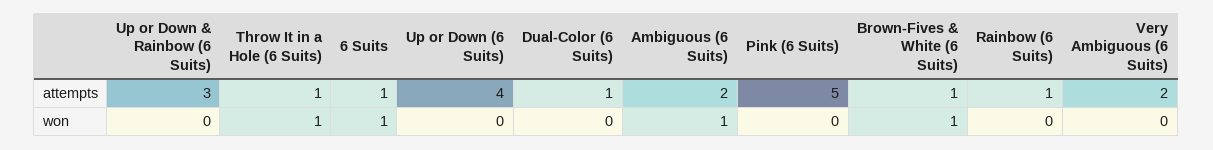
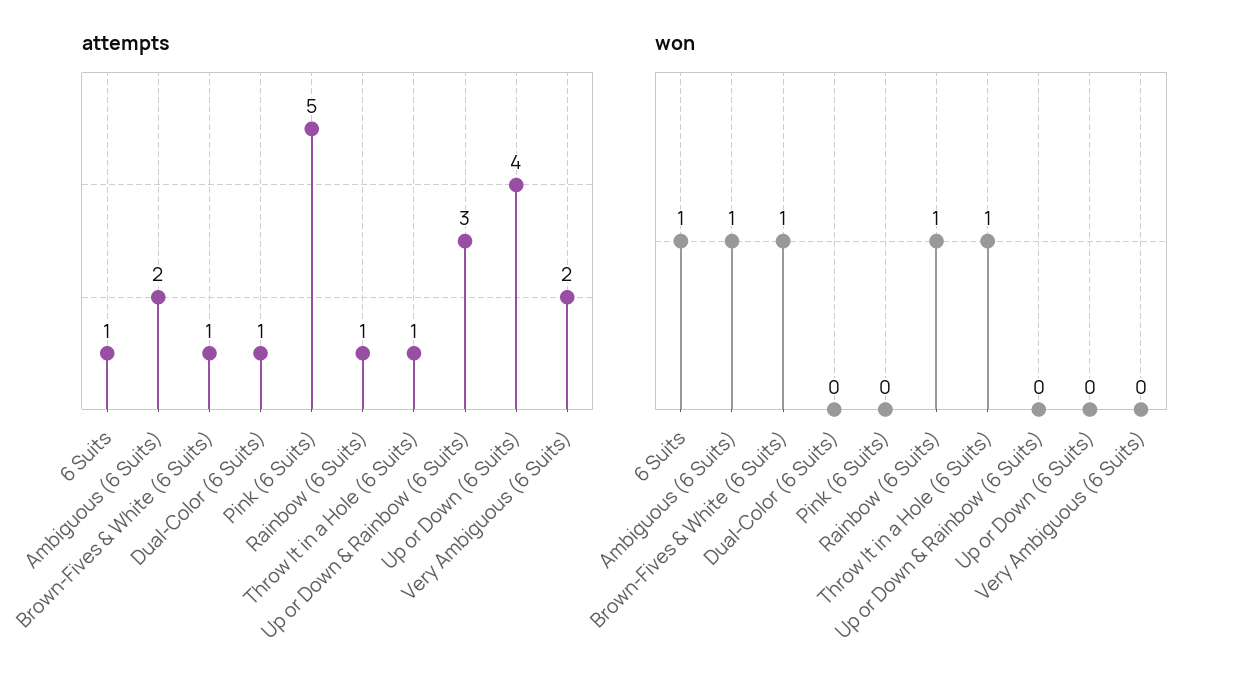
won, Rainbow (6 Suits): 0 -> 1

